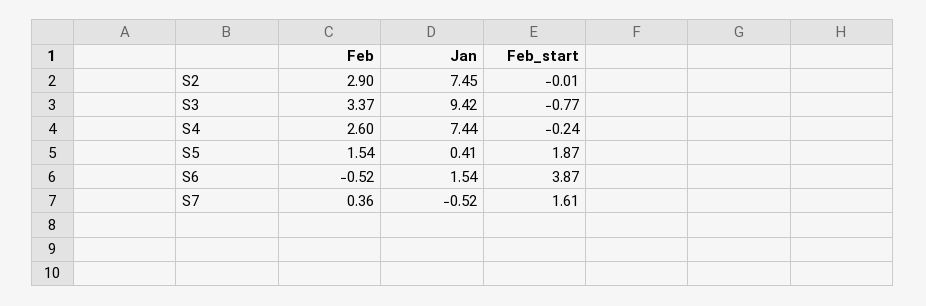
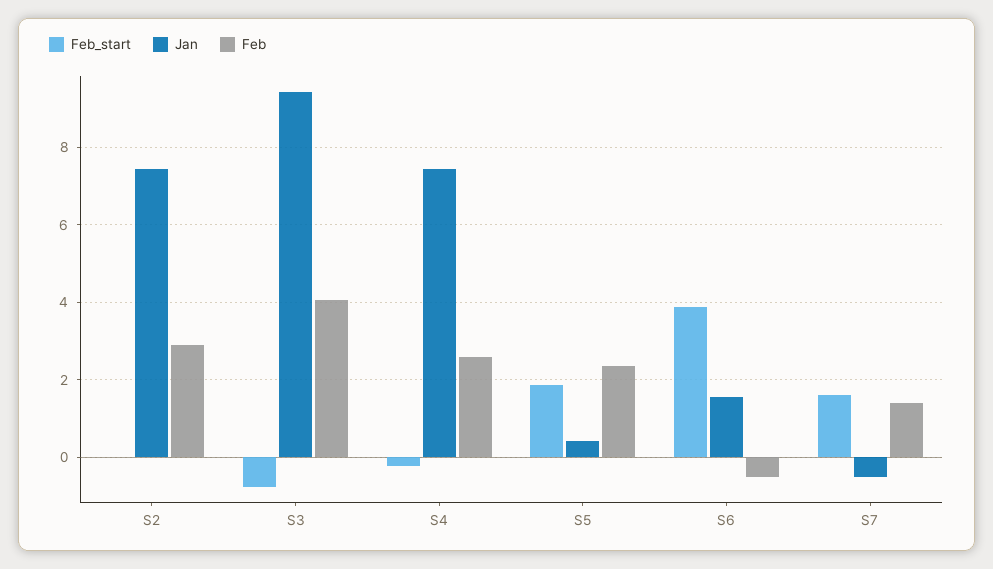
Feb, S3: 3.37 -> 4
Feb, S5: 1.54 -> 2.4
Feb, S7: 0.36 -> 1.4

